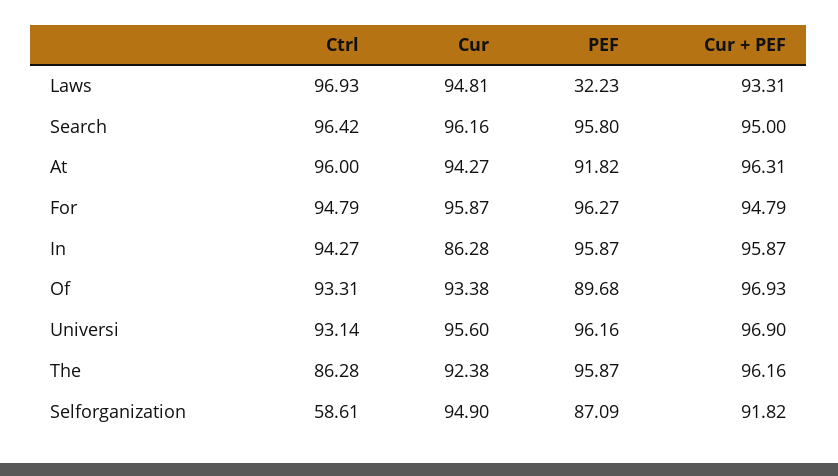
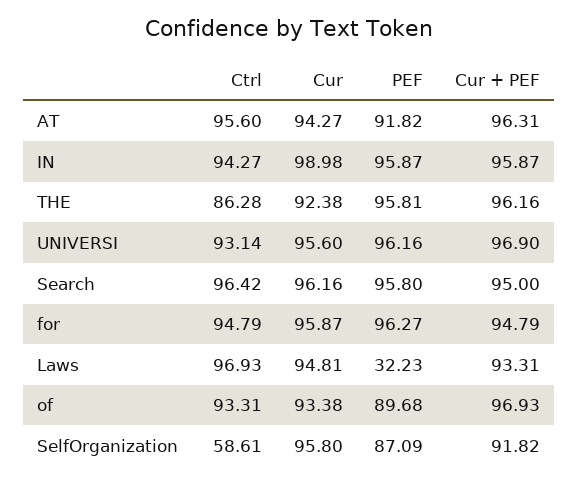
Ctrl, At: 96 -> 95.6
Cur, In: 86.28 -> 98.98
PEF, The: 95.87 -> 95.81
Cur, Selforganization: 94.9 -> 95.8

